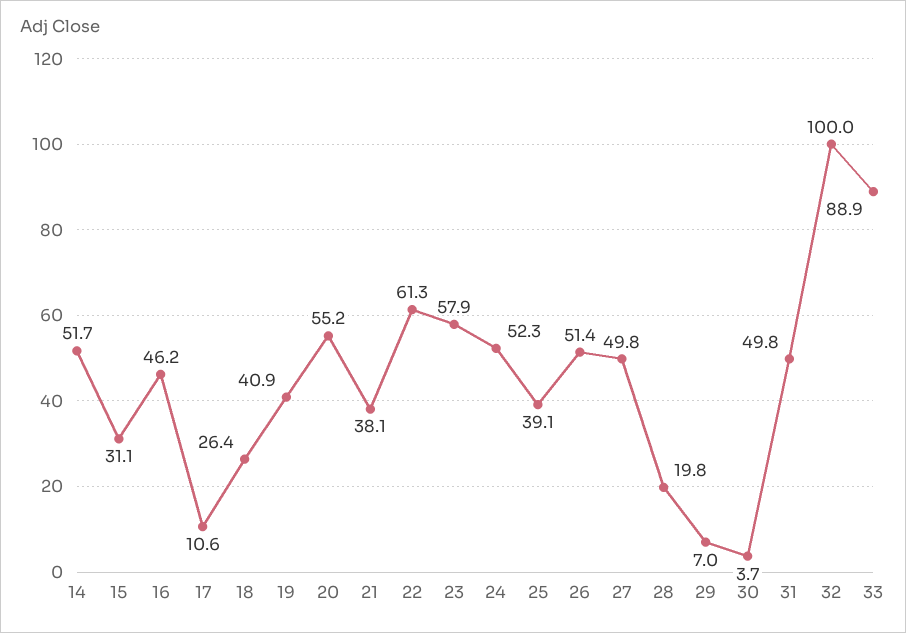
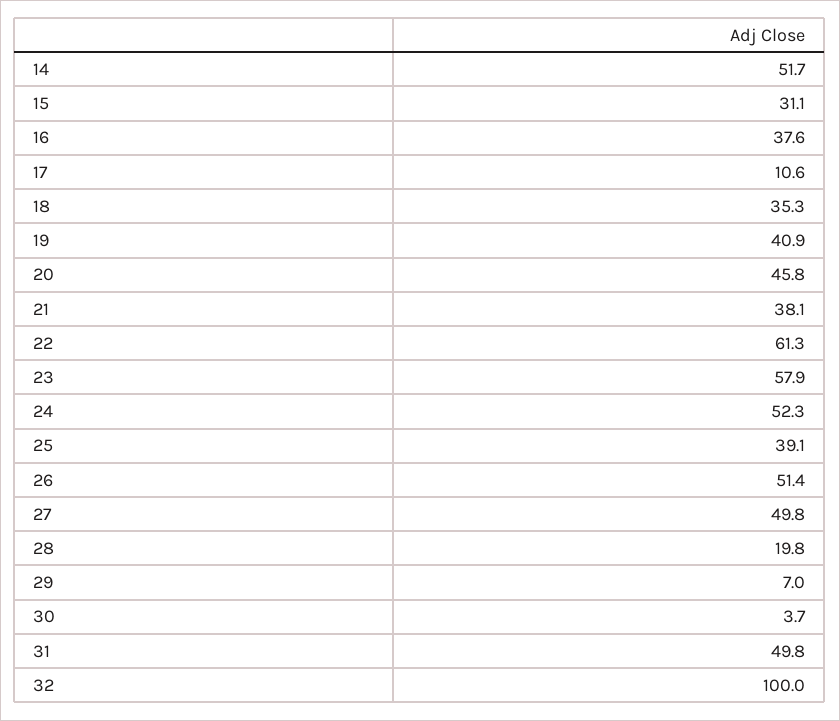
16: 46.2 -> 37.6
18: 26.4 -> 35.3
20: 55.2 -> 45.8
33: 88.9 -> none

